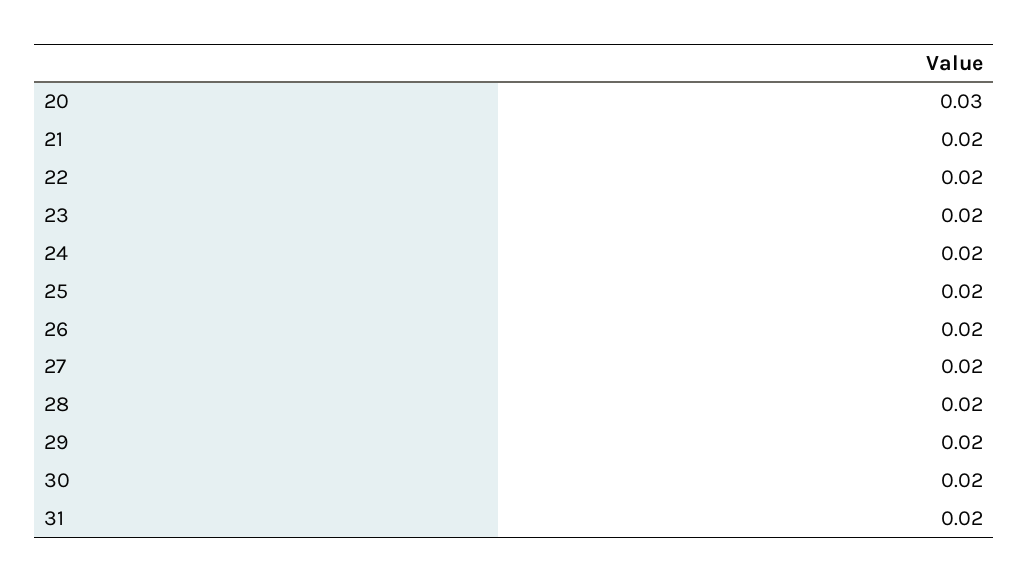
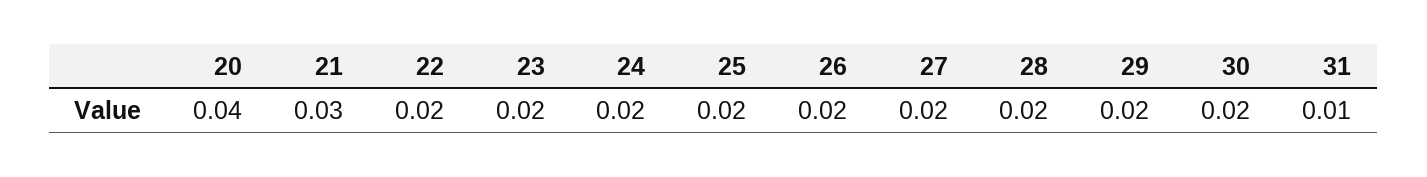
20: 0.03 -> 0.04
21: 0.02 -> 0.03
31: 0.02 -> 0.01

